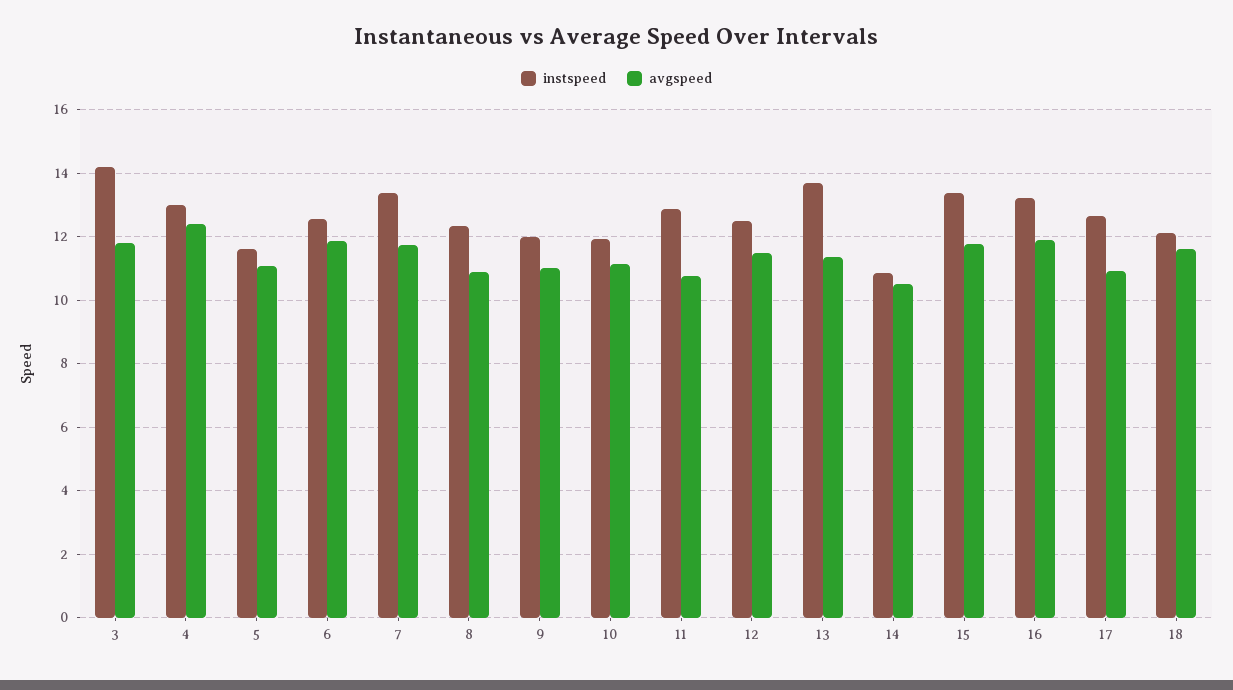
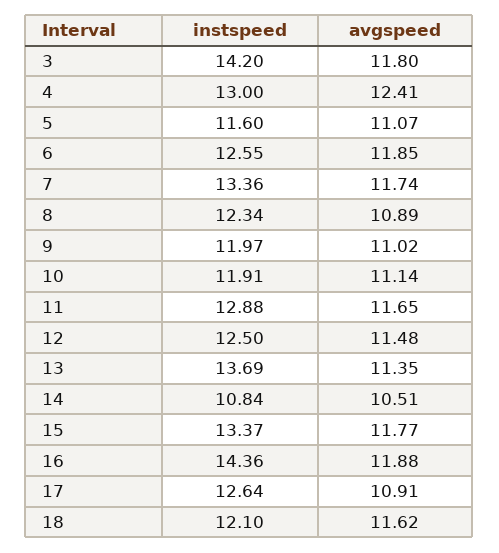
avgspeed, 11: 10.8 -> 11.65
instspeed, 16: 13.2 -> 14.36

